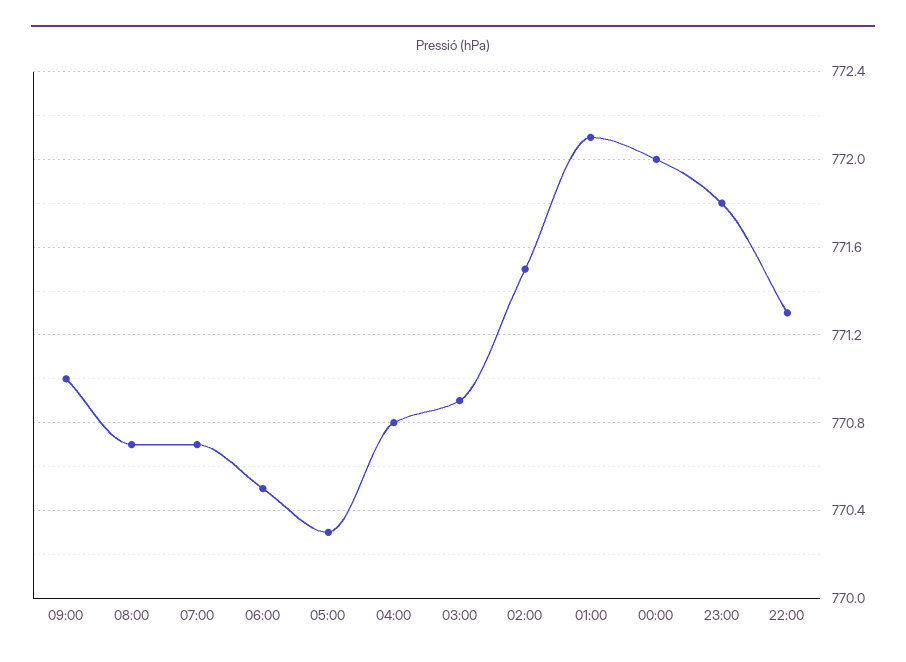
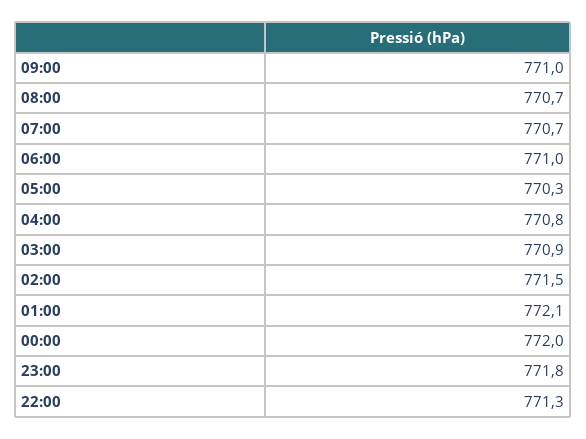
06:00: 770.5 -> 771

